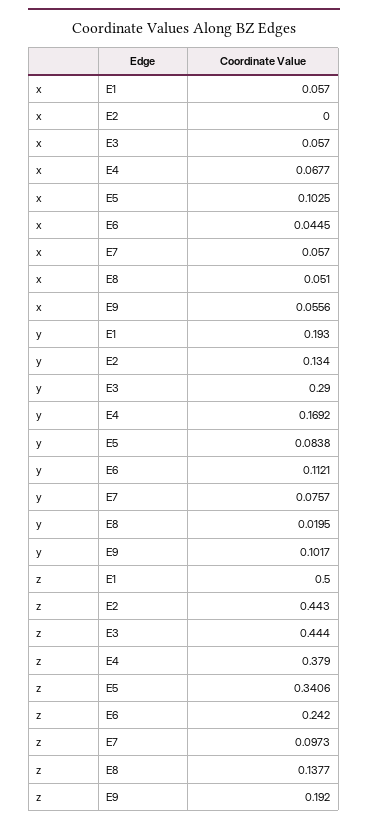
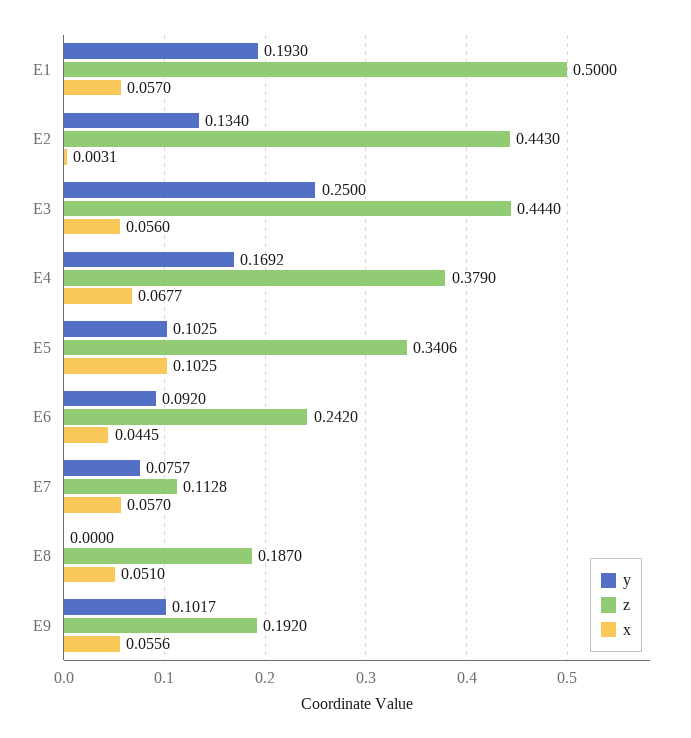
x, E2: 0 -> 0.0031
x, E3: 0.057 -> 0.056
y, E3: 0.29 -> 0.25
y, E5: 0.0838 -> 0.1025
y, E6: 0.1121 -> 0.092
y, E8: 0.0195 -> 0
z, E7: 0.0973 -> 0.1128
z, E8: 0.1377 -> 0.187

